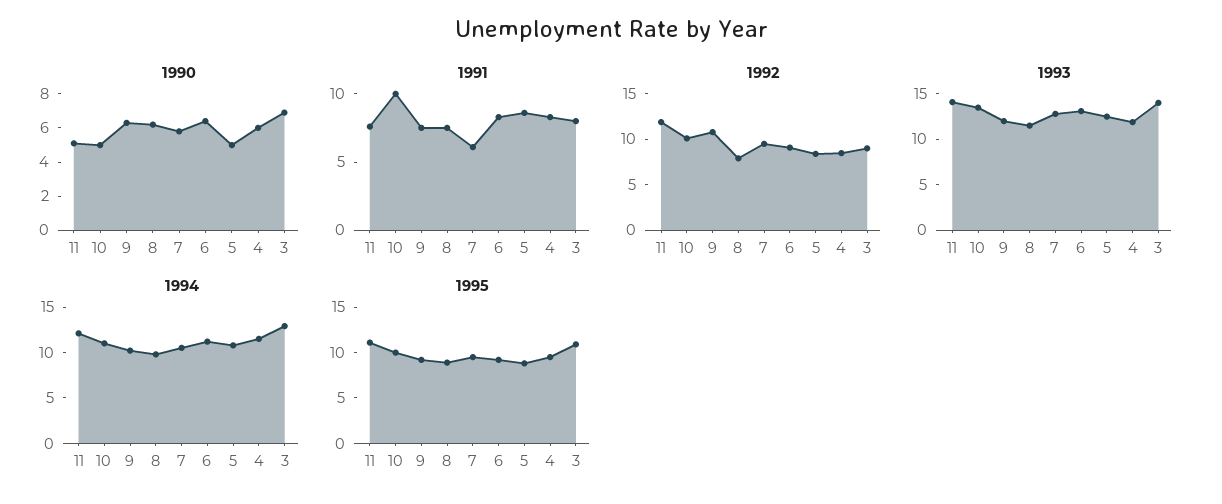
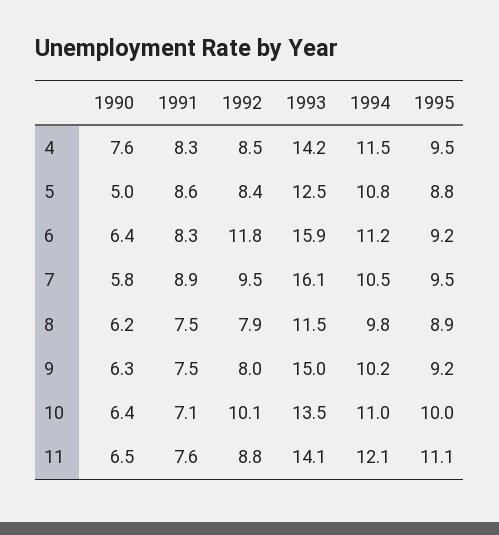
1990, 11: 5 -> 6.5
1990, 10: 5 -> 6.4
1990, 4: 6 -> 7.6
1990, 3: 7 -> none
1991, 10: 10 -> 7.1
1991, 7: 6 -> 8.9
1991, 3: 8 -> none
1992, 11: 12 -> 8.8
1992, 9: 11 -> 8
1992, 6: 9 -> 11.8
1992, 3: 9 -> none
1993, 9: 12 -> 15
1993, 7: 13 -> 16.1
1993, 6: 13 -> 15.9
1993, 4: 12 -> 14.2
1993, 3: 14 -> none
1994, 3: 13 -> none
1995, 3: 11 -> none

